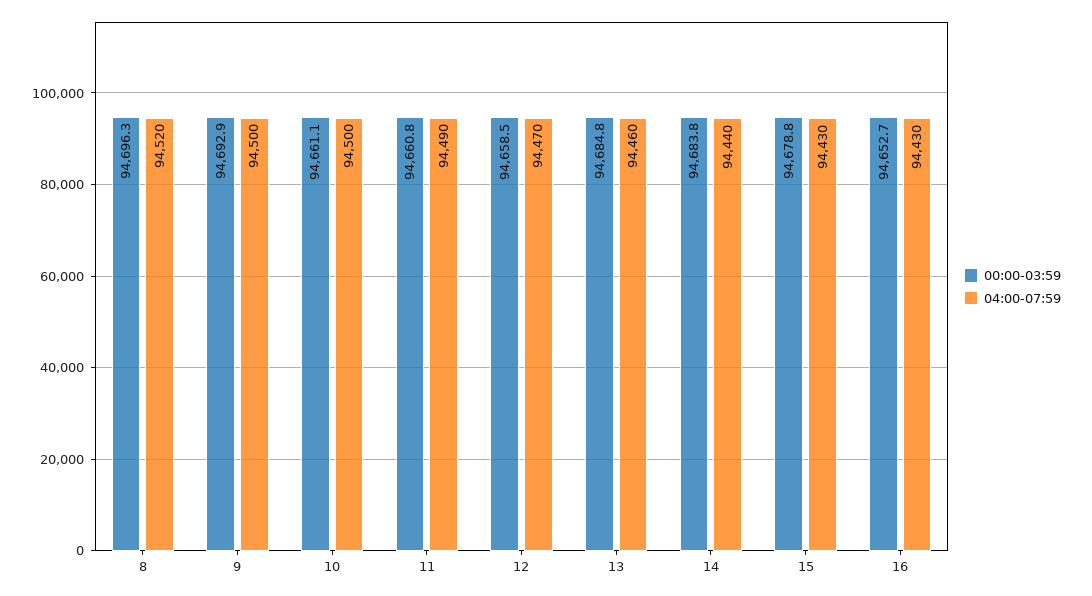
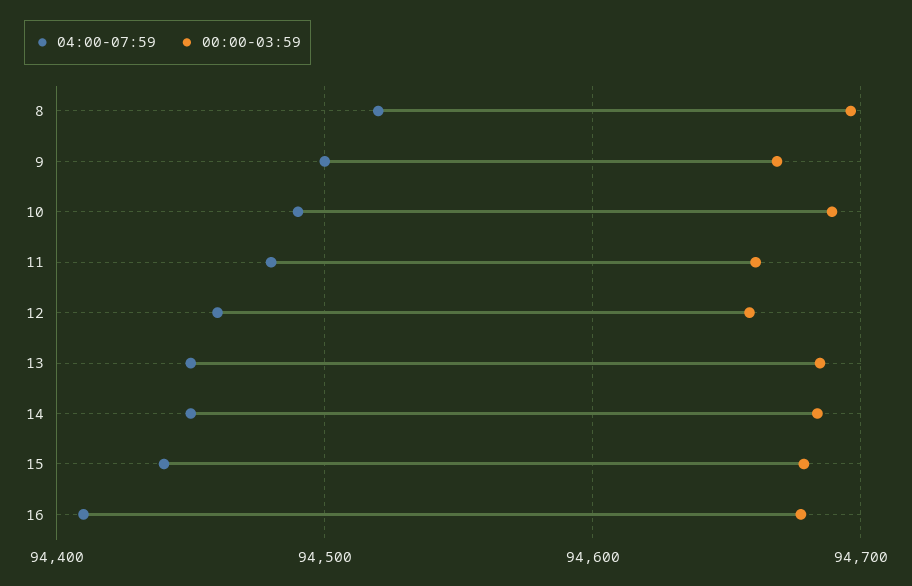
00:00-03:59, 9: 94692.9 -> 94670
00:00-03:59, 10: 94661.1 -> 94690
04:00-07:59, 10: 94500 -> 94490
04:00-07:59, 11: 94490 -> 94480
04:00-07:59, 12: 94470 -> 94460
04:00-07:59, 13: 94460 -> 94450
04:00-07:59, 14: 94440 -> 94450
04:00-07:59, 15: 94430 -> 94440
00:00-03:59, 16: 94652.7 -> 94680
04:00-07:59, 16: 94430 -> 94410

